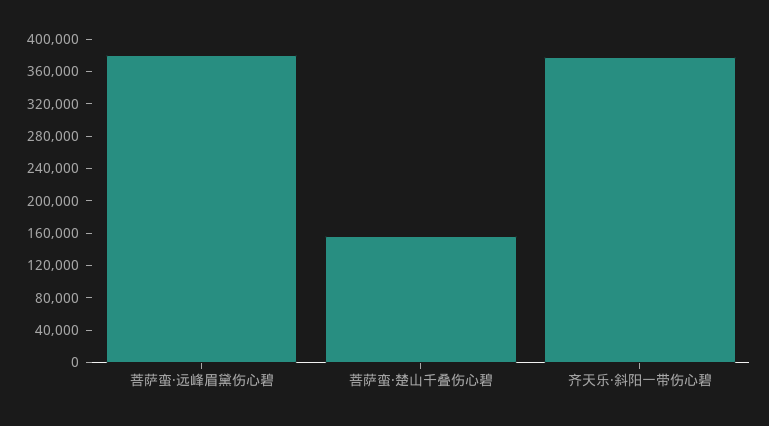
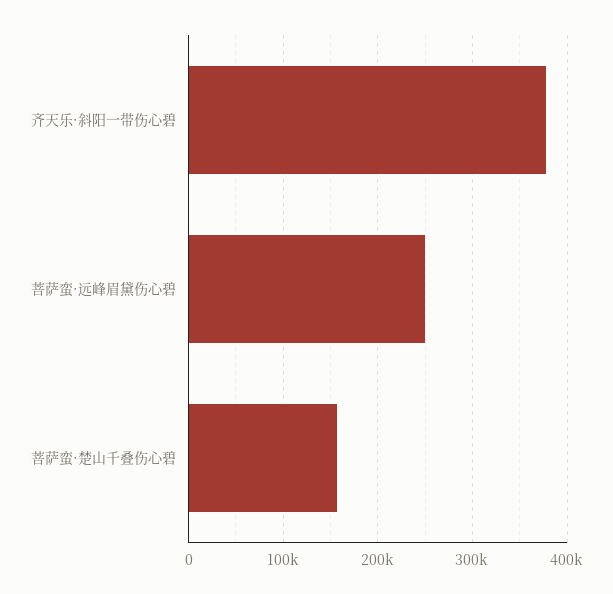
菩萨蛮·远峰眉黛伤心碧: 380000 -> 250000

